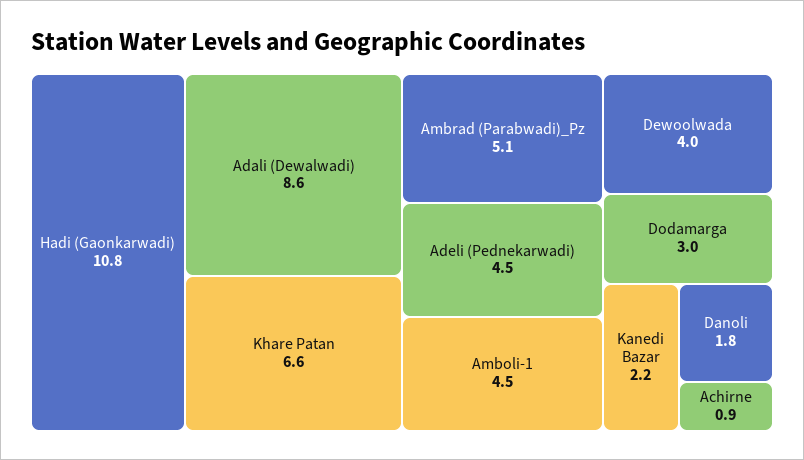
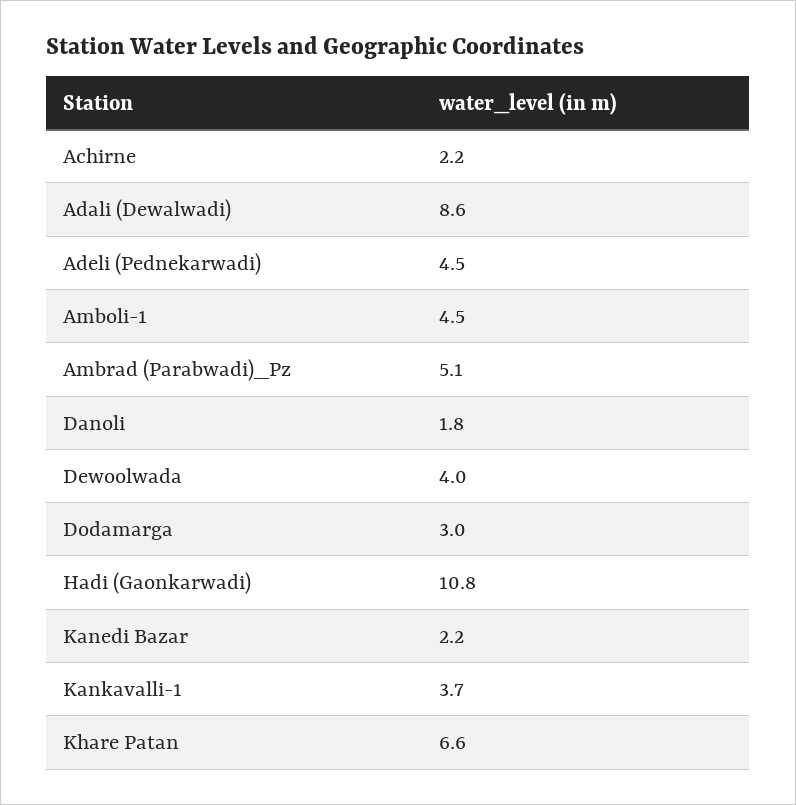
Achirne: 0.9 -> 2.2
Kankavalli-1: none -> 3.7

